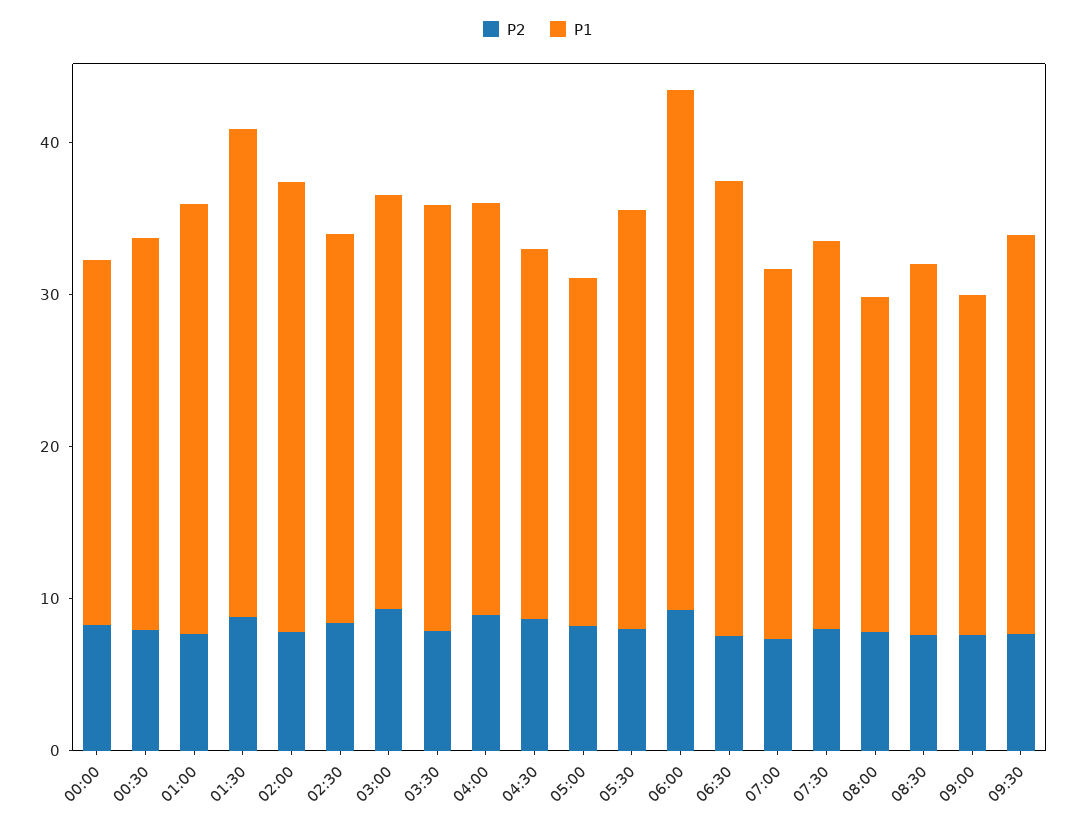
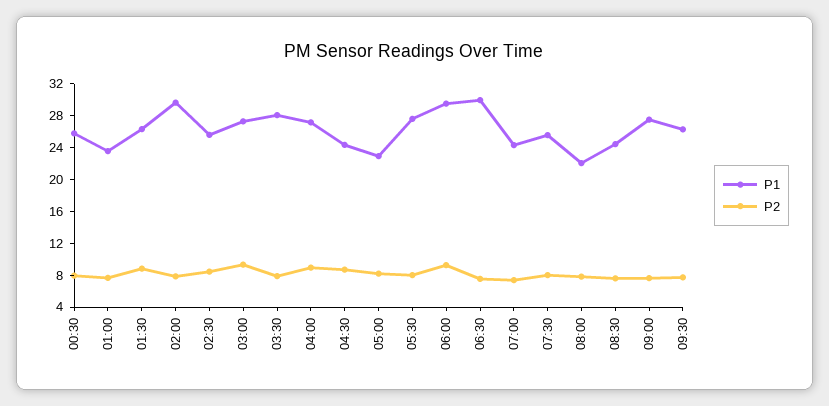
P2, 00:00: 8 -> none
P1, 00:00: 24 -> none
P1, 01:00: 28 -> 24
P1, 01:30: 32 -> 26
P1, 06:00: 34 -> 30
P1, 09:00: 22 -> 28

